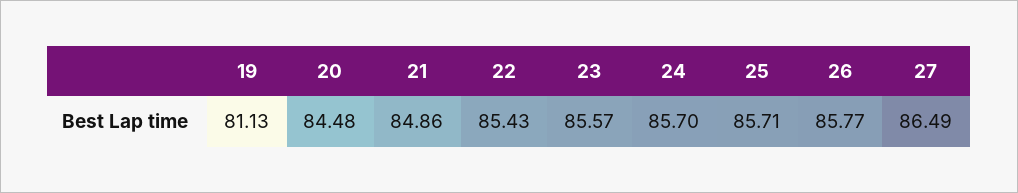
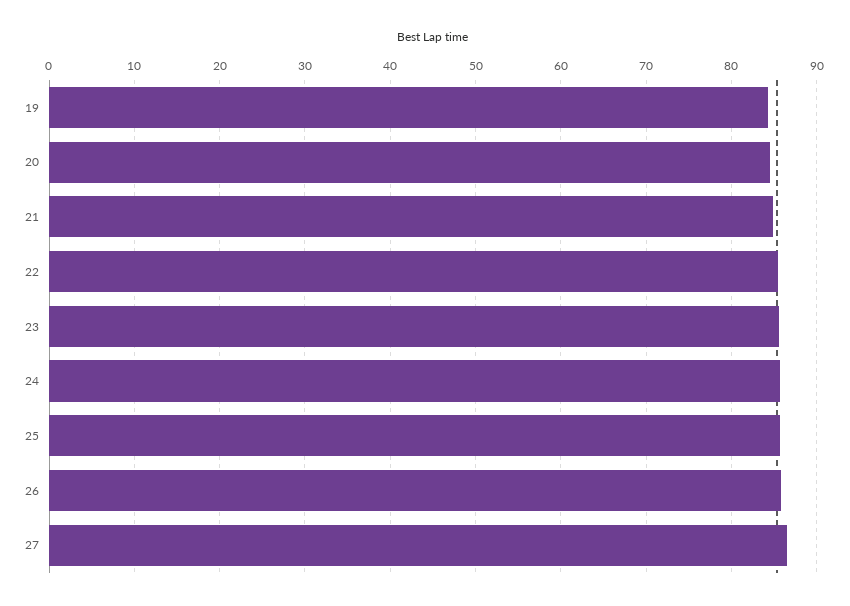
19: 81.13 -> 84

